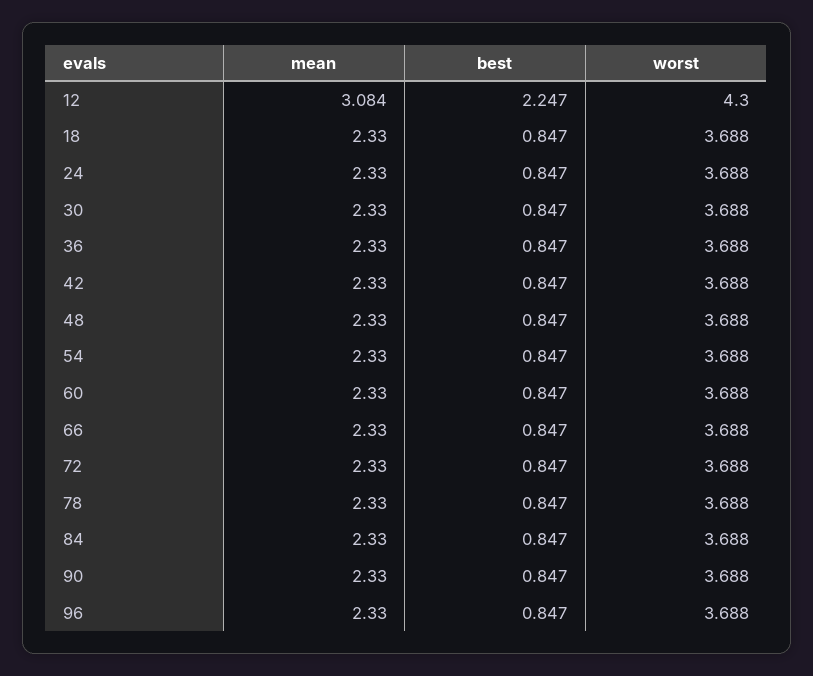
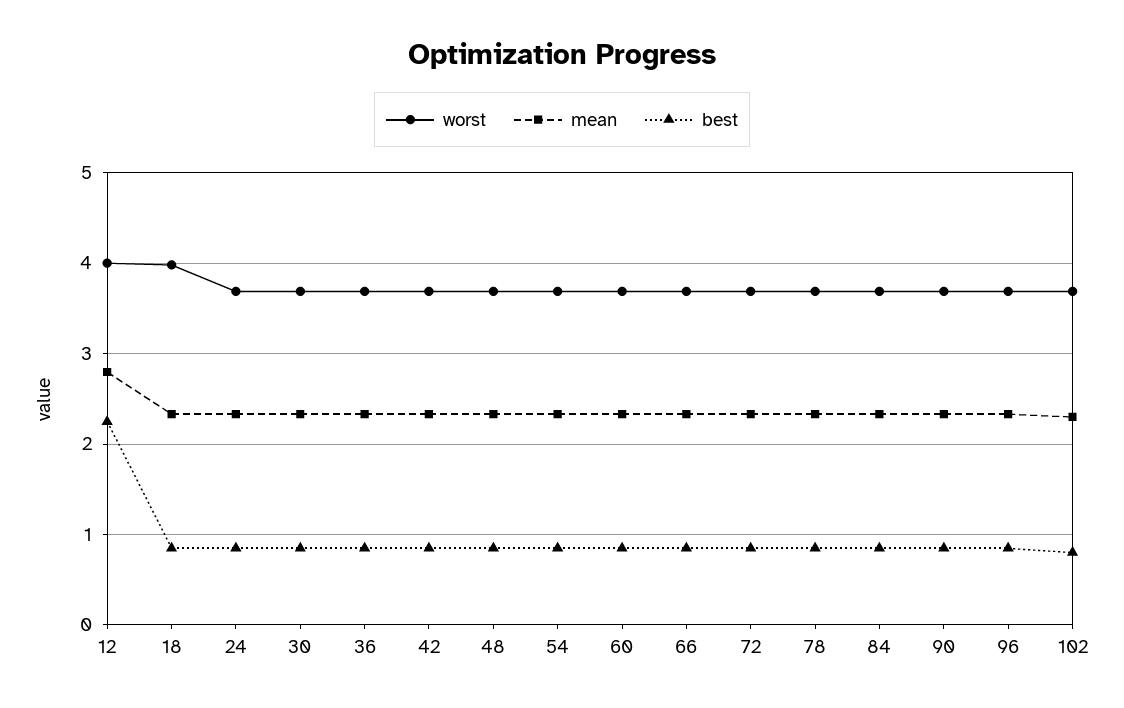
mean, 12: 3.084 -> 2.8
worst, 12: 4.3 -> 4
worst, 18: 3.688 -> 4
worst, 102: none -> 3.7
mean, 102: none -> 2.3
best, 102: none -> 0.8

